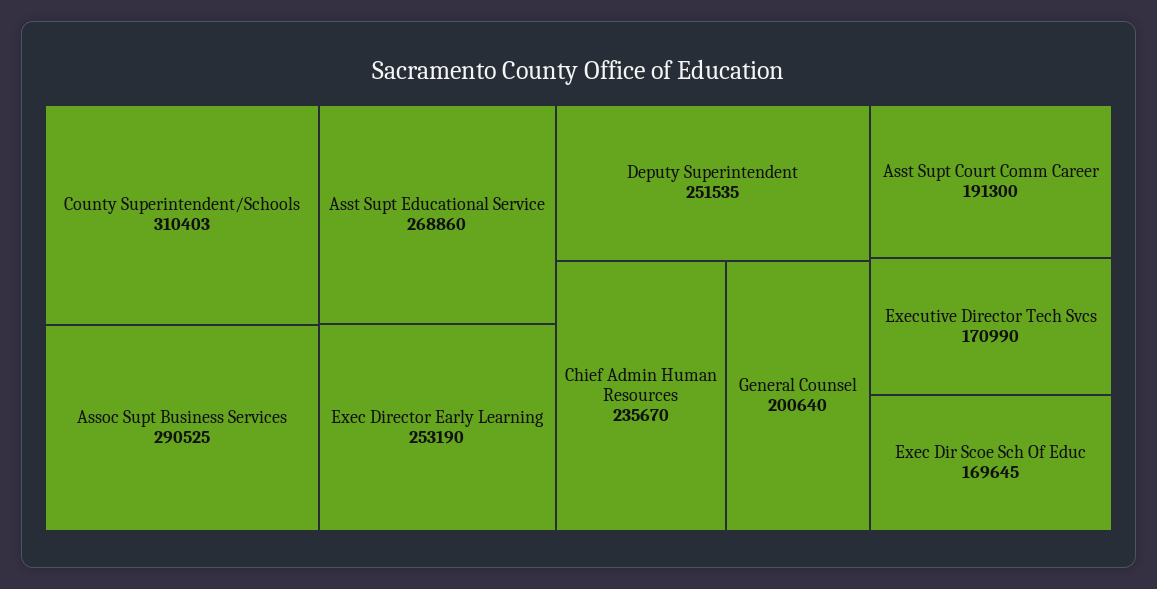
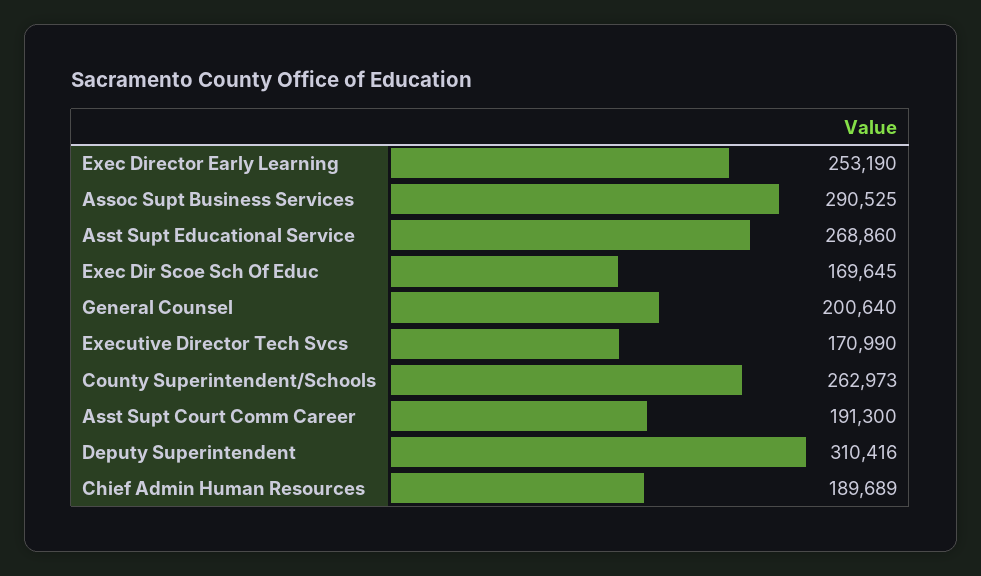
County Superintendent/Schools: 310403 -> 262973
Deputy Superintendent: 251535 -> 310416
Chief Admin Human Resources: 235670 -> 189689

